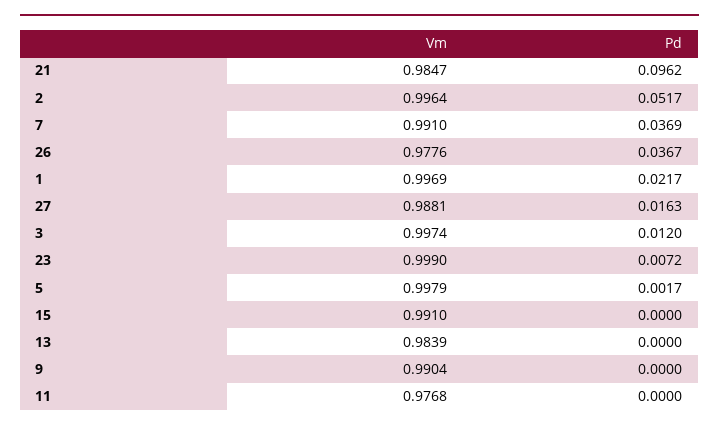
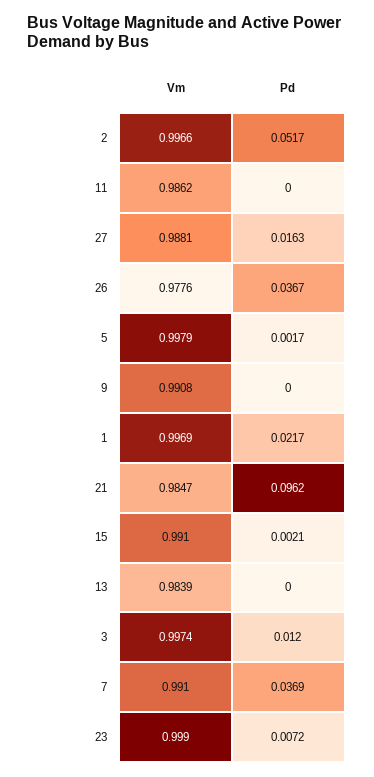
Vm, 2: 0.9964 -> 0.9966
Pd, 15: 0 -> 0.0021
Vm, 9: 0.9904 -> 0.9908
Vm, 11: 0.9768 -> 0.9862

